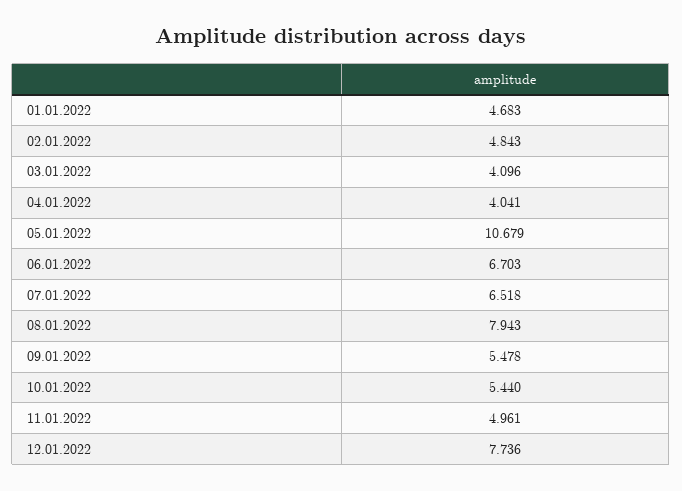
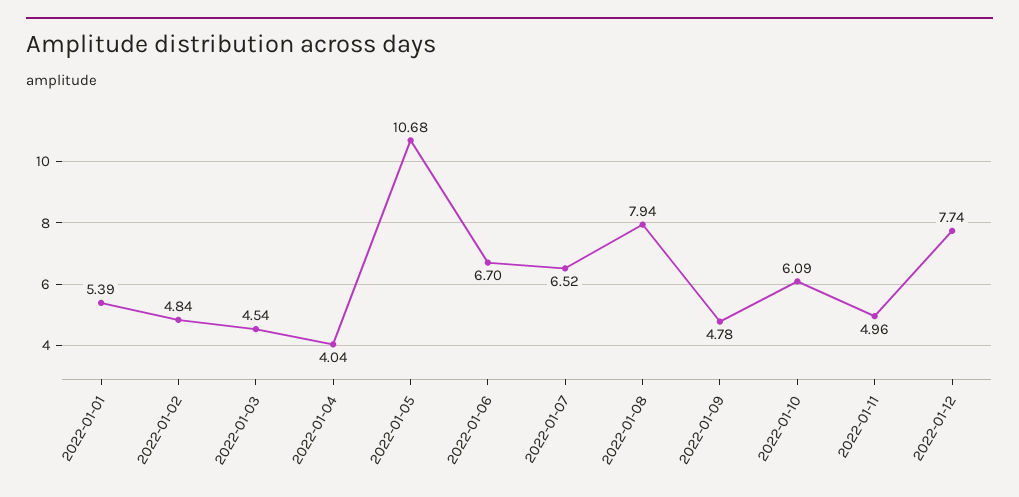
01.01.2022: 4.683 -> 5.39
03.01.2022: 4.096 -> 4.54
09.01.2022: 5.478 -> 4.78
10.01.2022: 5.44 -> 6.09

